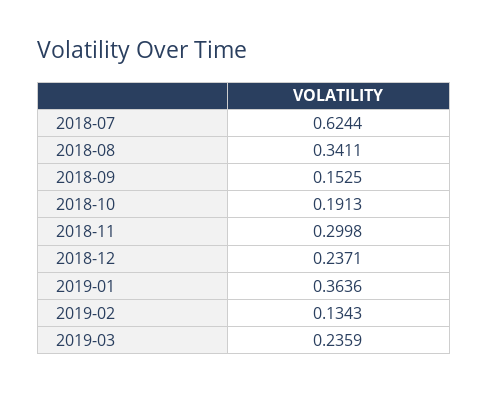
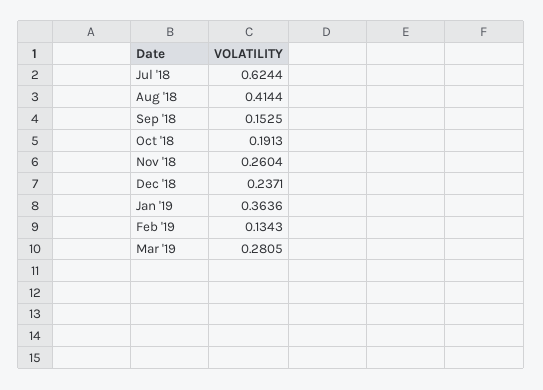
2018-08: 0.3411 -> 0.4144
2018-11: 0.2998 -> 0.2604
2019-03: 0.2359 -> 0.2805

